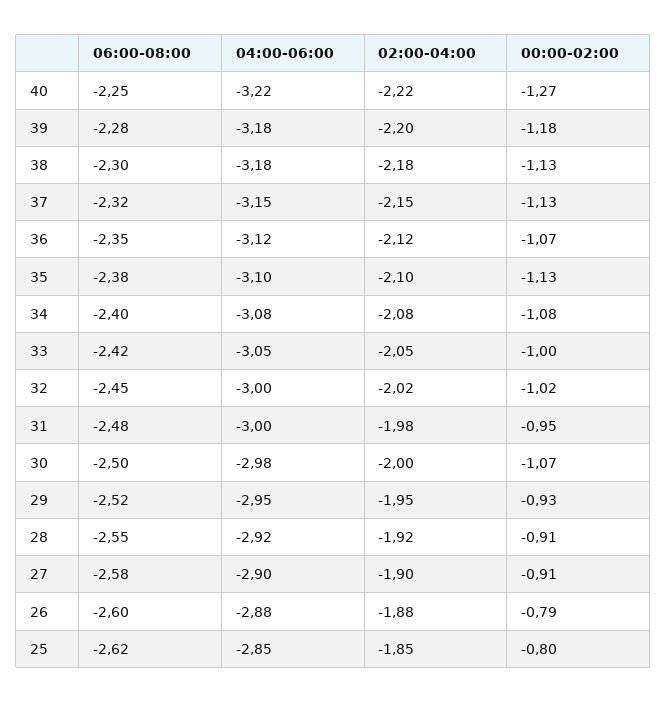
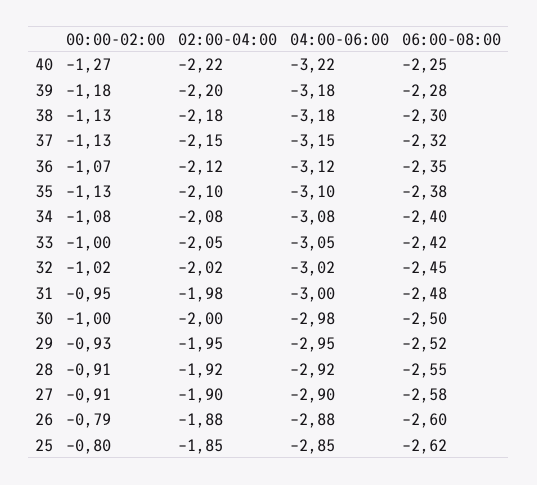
04:00-06:00, 32: -3 -> -3.02
00:00-02:00, 30: -1.07 -> -1

